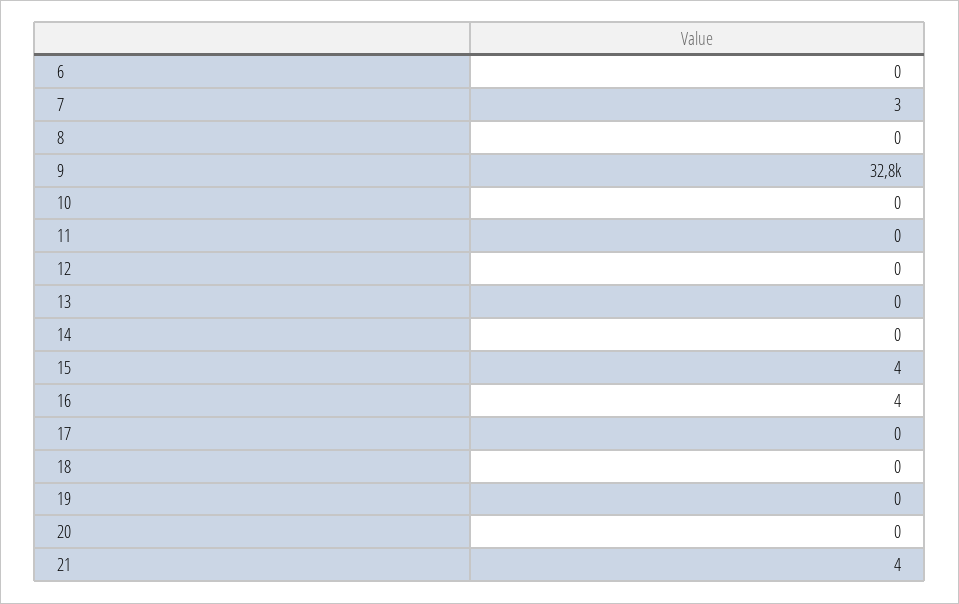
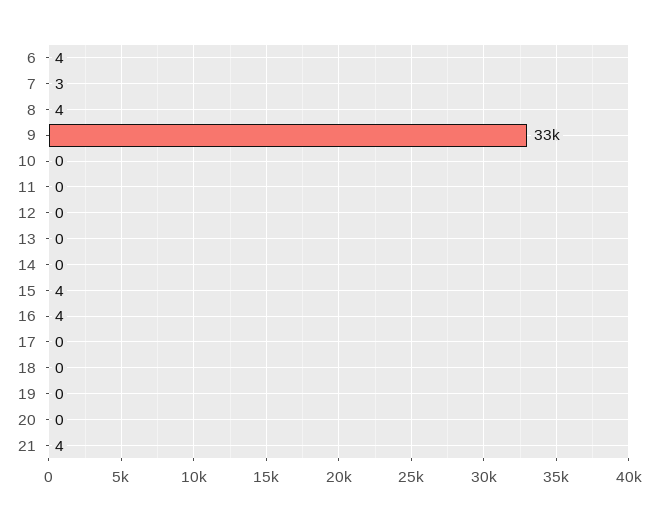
6: 0 -> 4
8: 0 -> 4

